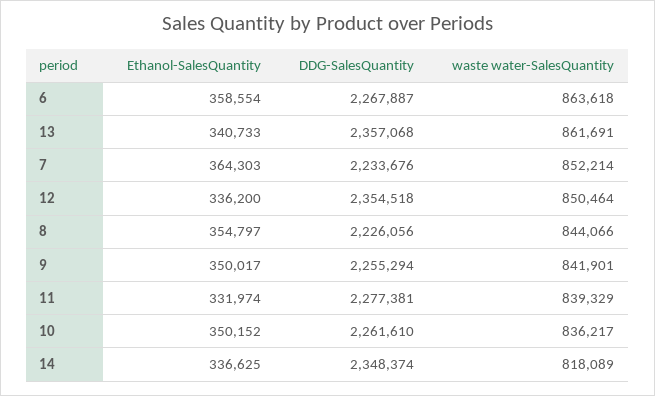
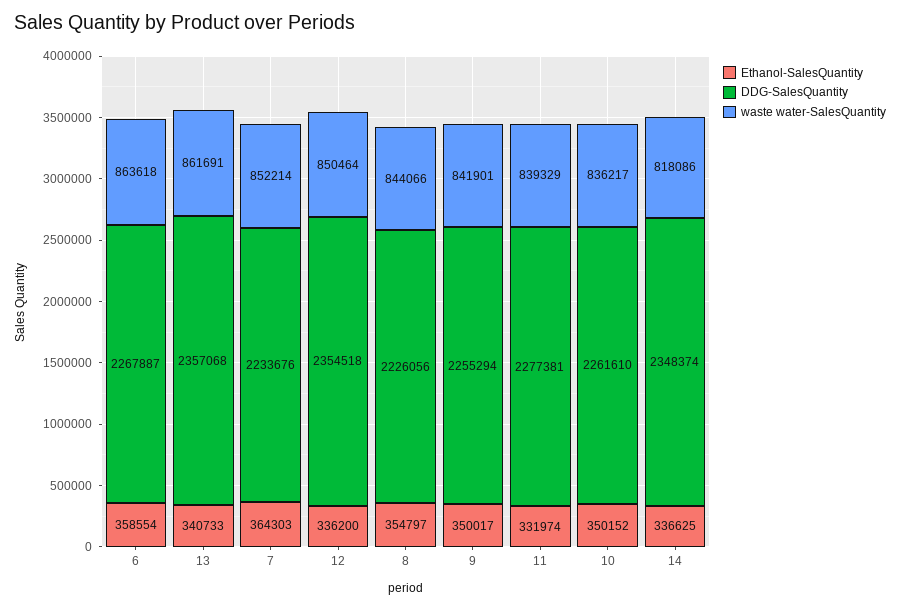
waste water-SalesQuantity, 14: 818089 -> 818086

